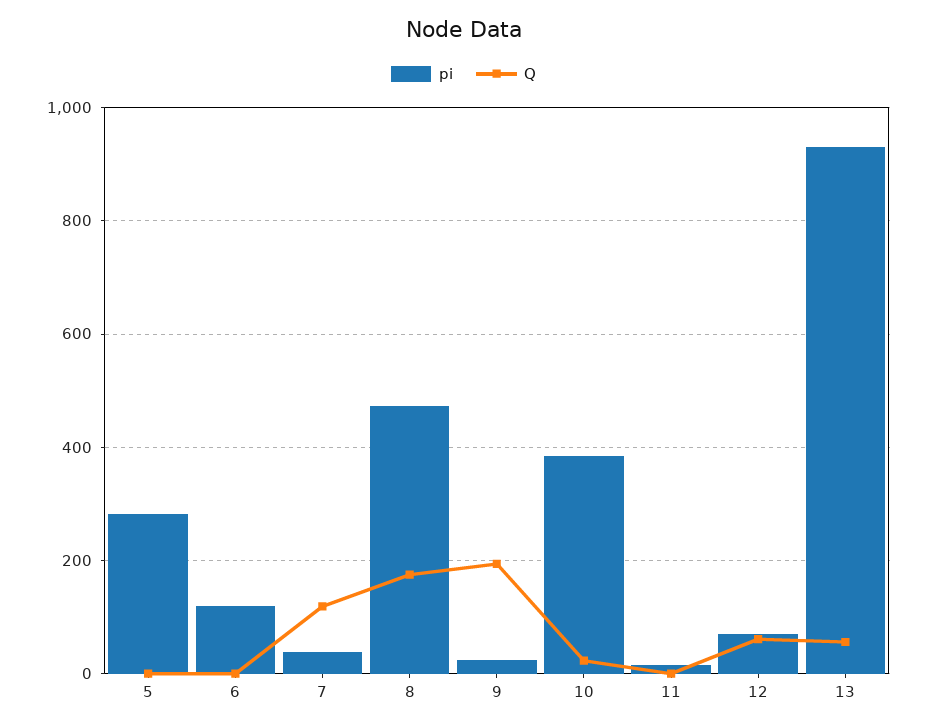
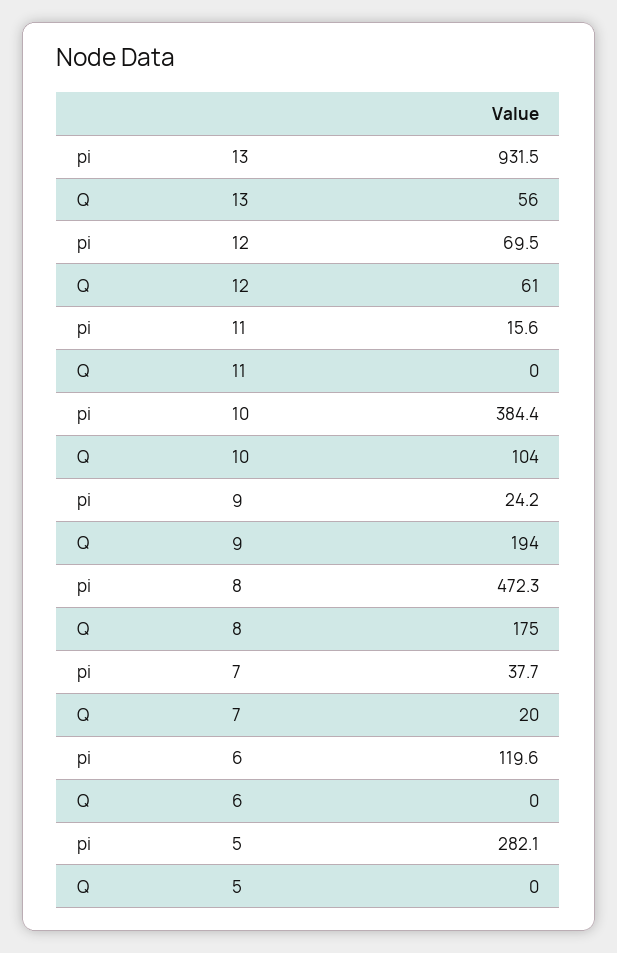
Q, 7: 120 -> 20
Q, 10: 20 -> 104

